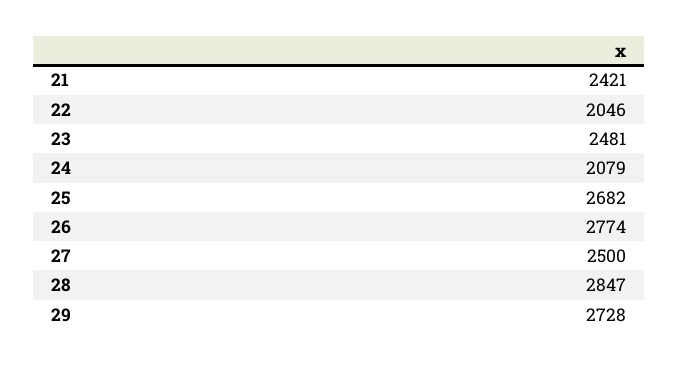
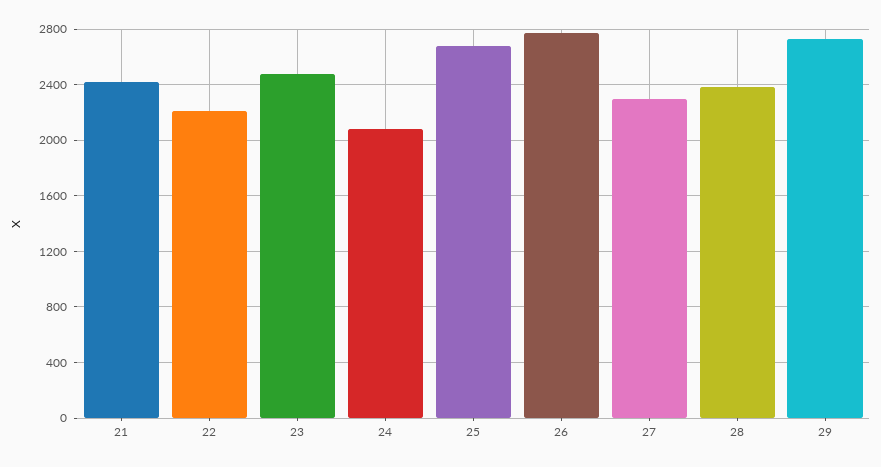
22: 2046 -> 2200
27: 2500 -> 2300
28: 2847 -> 2400

